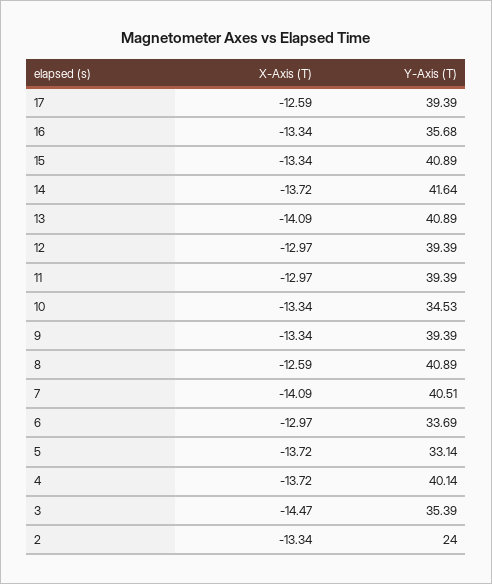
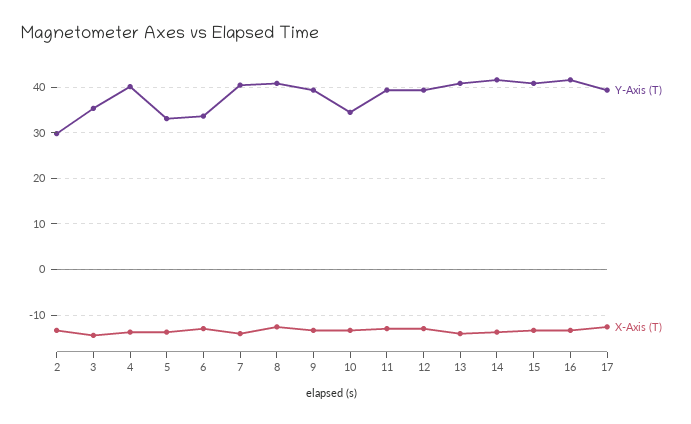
Y-Axis (T), 16: 35.68 -> 42
Y-Axis (T), 2: 24 -> 30

